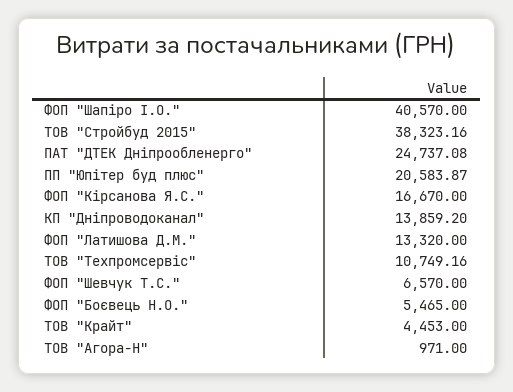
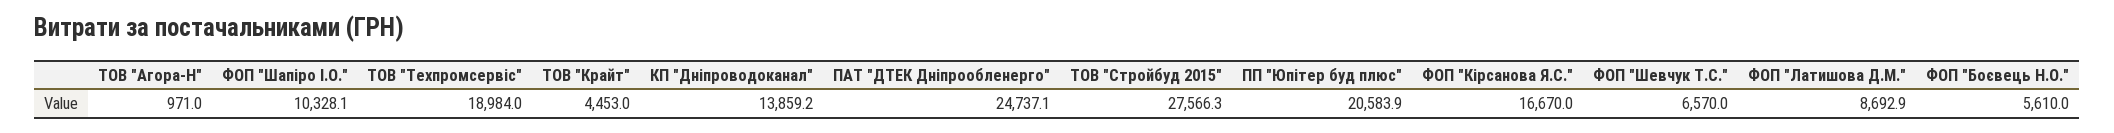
ФОП "Шапіро І.О.": 40570 -> 10328.1
ТОВ "Стройбуд 2015": 38323.16 -> 27566.3
ФОП "Латишова Д.М.": 13320 -> 8692.9
ТОВ "Техпромсервіс": 10749.16 -> 18984
ФОП "Боєвець Н.О.": 5465 -> 5610

